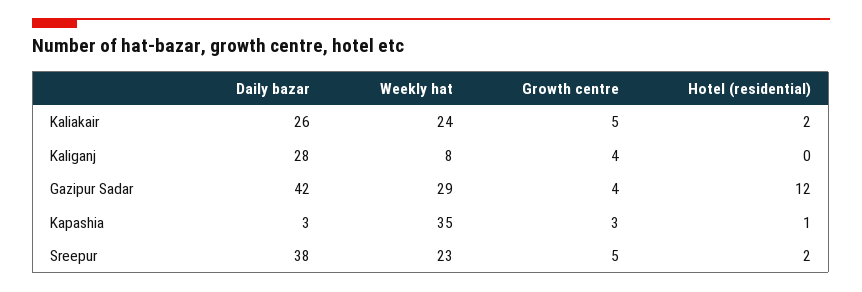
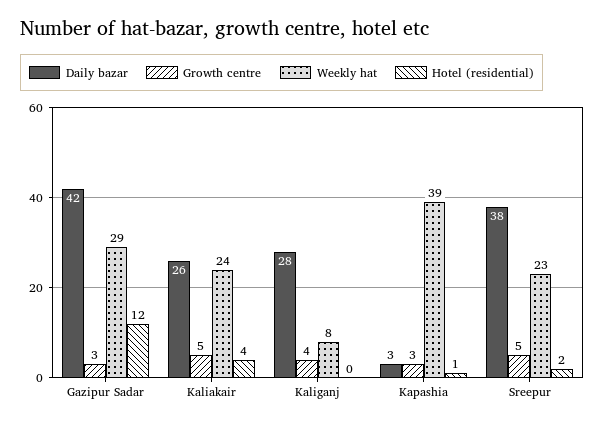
Hotel (residential), Kaliakair: 2 -> 4
Growth centre, Gazipur Sadar: 4 -> 3
Weekly hat, Kapashia: 35 -> 39

